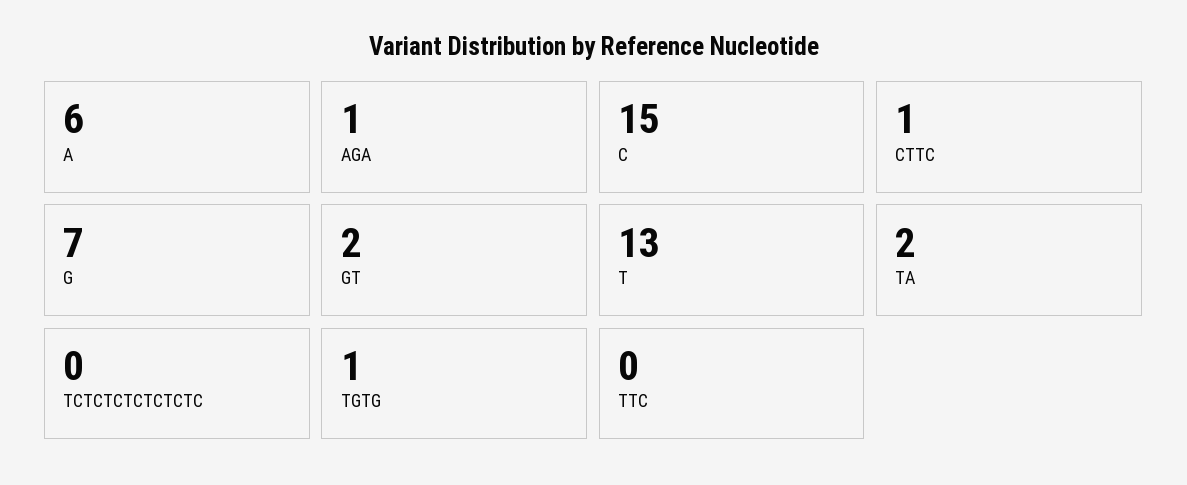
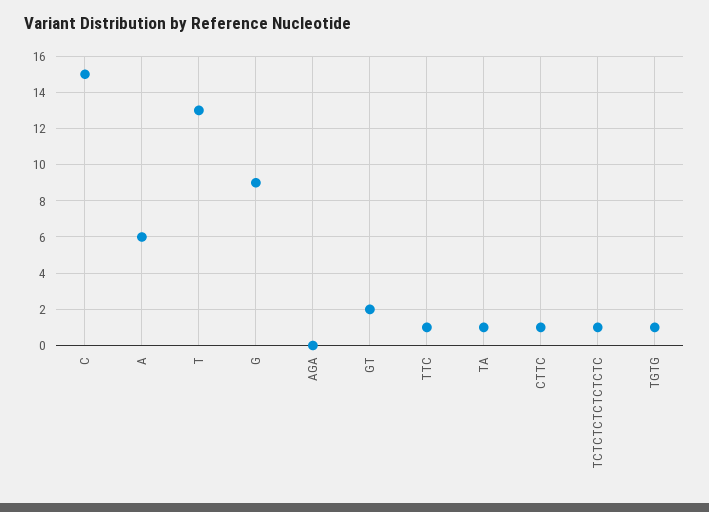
AGA: 1 -> 0
G: 7 -> 9
TA: 2 -> 1
TCTCTCTCTCTCTC: 0 -> 1
TTC: 0 -> 1

